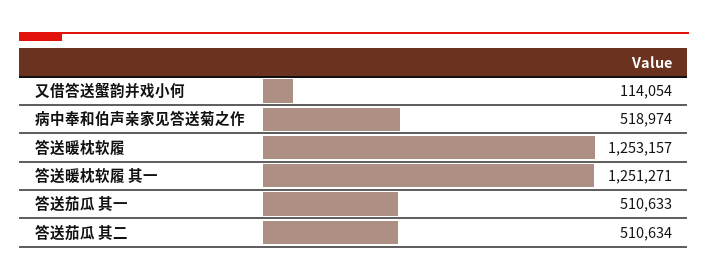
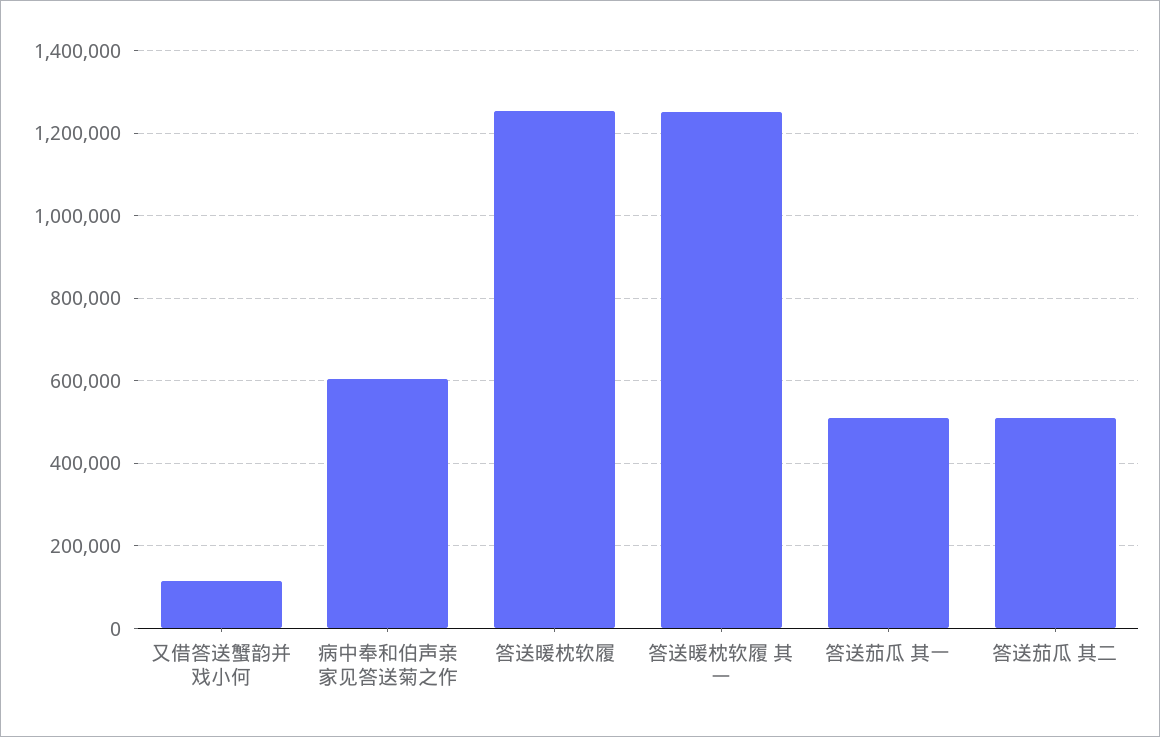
病中奉和伯声亲家见答送菊之作: 518974 -> 600000

